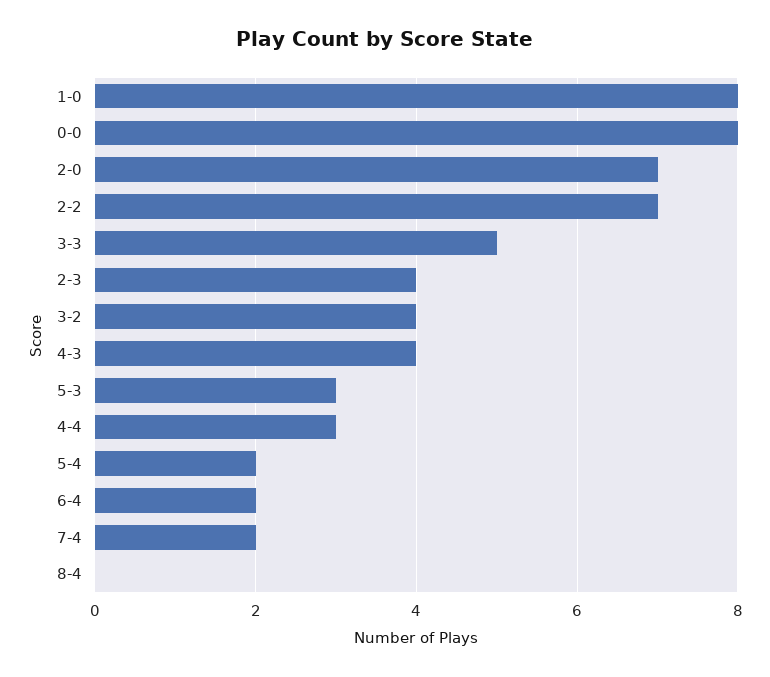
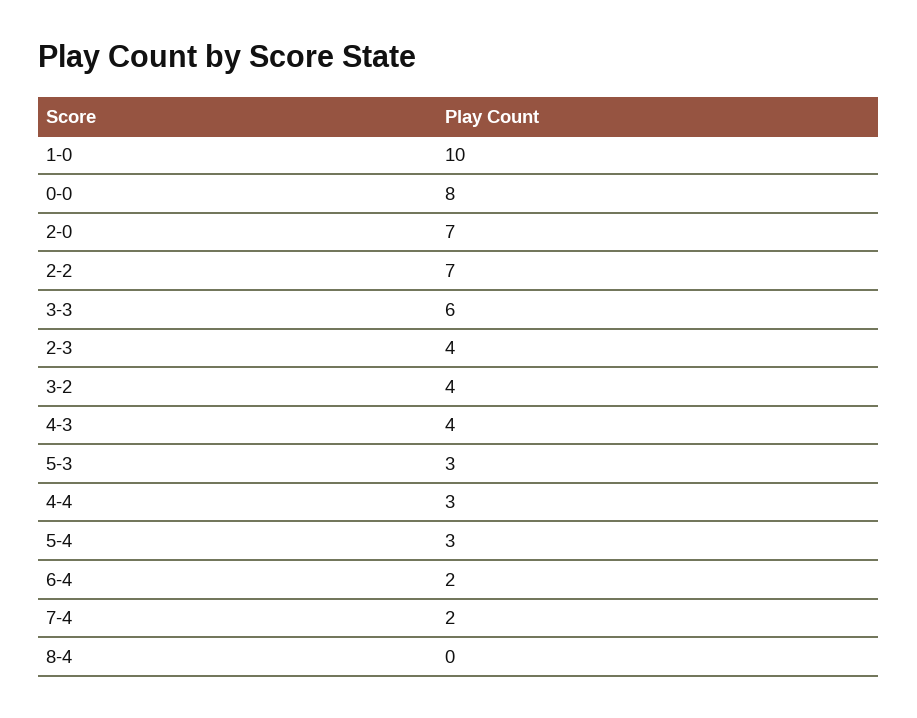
1-0: 8 -> 10
3-3: 5 -> 6
5-4: 2 -> 3

